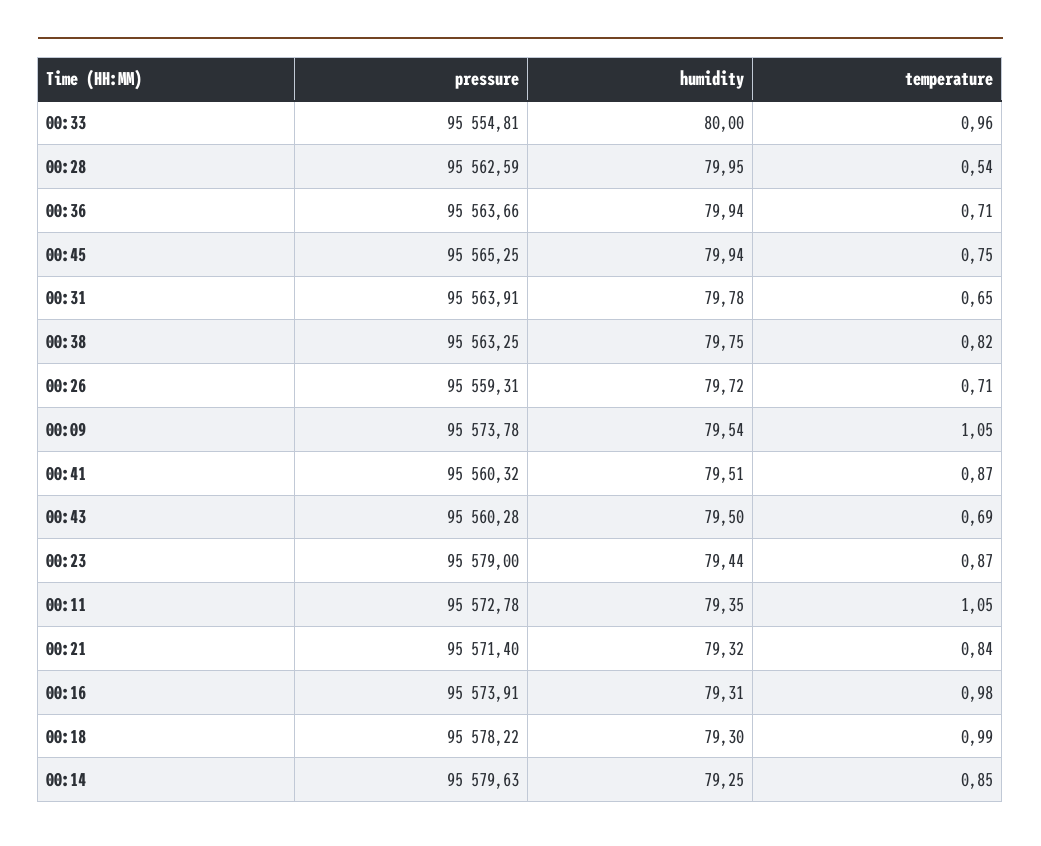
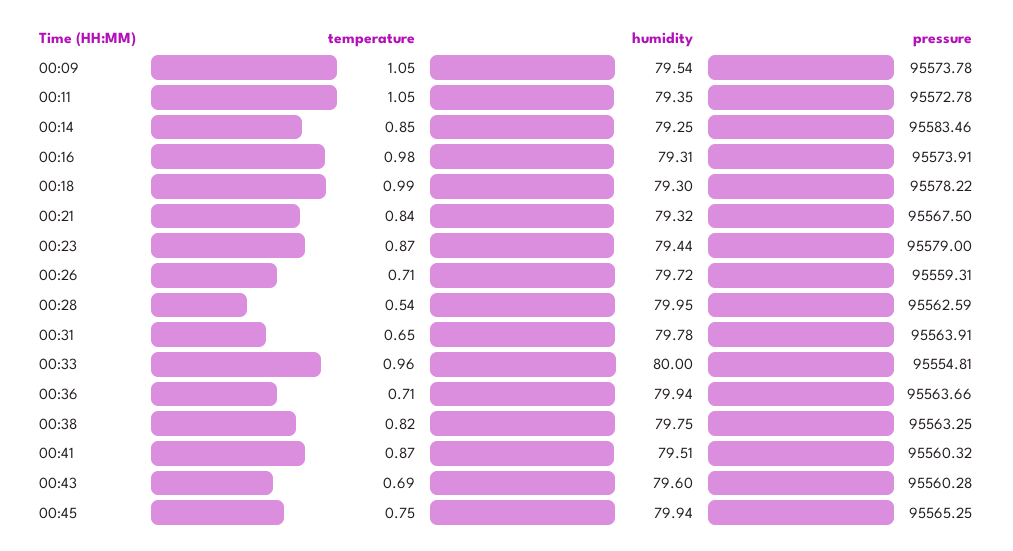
humidity, 00:43: 79.5 -> 79.6
pressure, 00:21: 95571.4 -> 95567.5
pressure, 00:14: 95579.63 -> 95583.46

